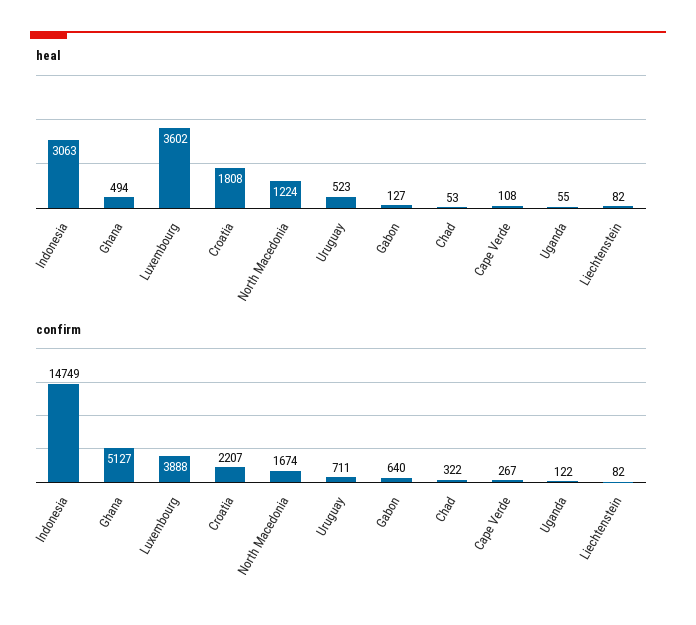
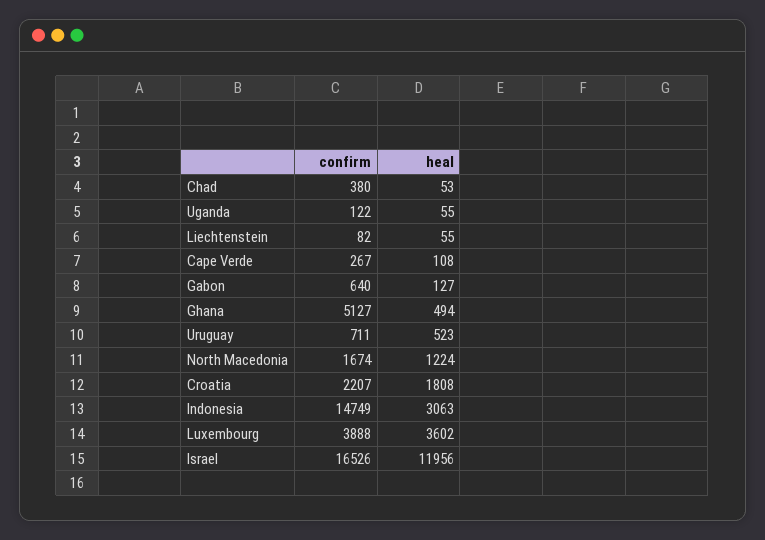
heal, Liechtenstein: 82 -> 55
confirm, Chad: 322 -> 380
confirm, Israel: none -> 16526
heal, Israel: none -> 11956

